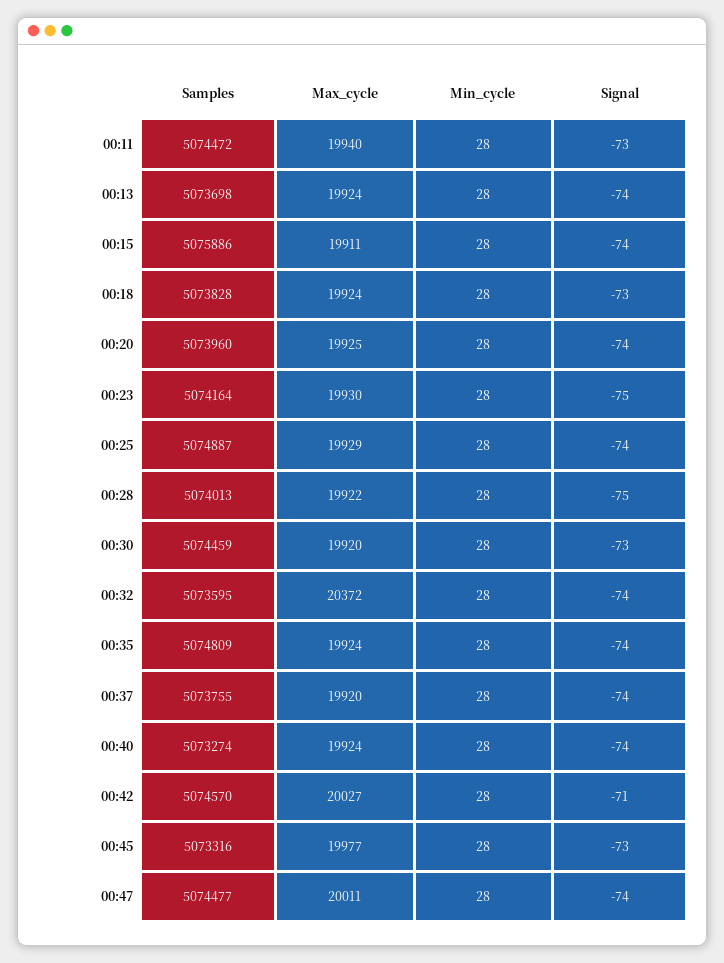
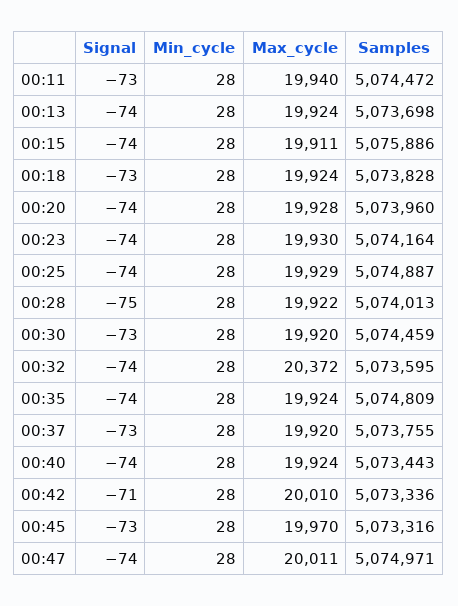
Max_cycle, 00:20: 19925 -> 19928
Signal, 00:23: -75 -> -74
Signal, 00:37: -74 -> -73
Samples, 00:40: 5073274 -> 5073443
Samples, 00:42: 5074570 -> 5073336
Max_cycle, 00:42: 20027 -> 20010
Max_cycle, 00:45: 19977 -> 19970
Samples, 00:47: 5074477 -> 5074971

